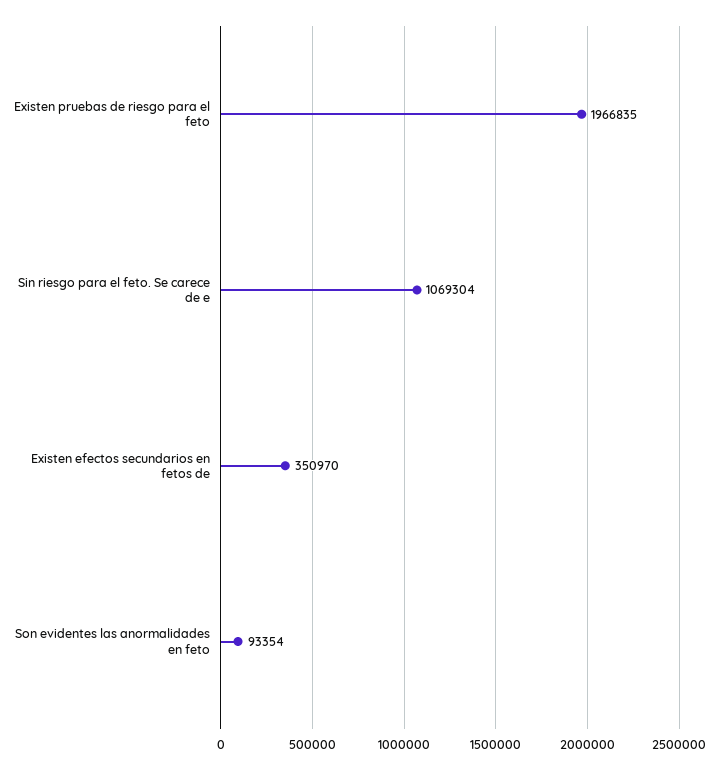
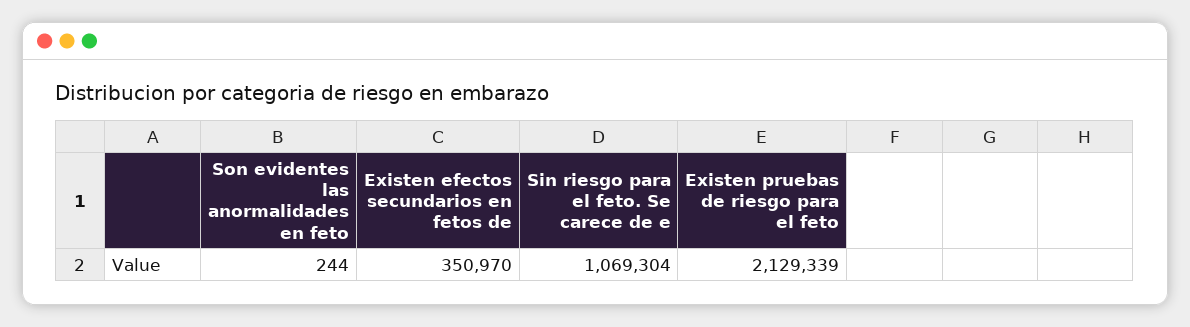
Existen pruebas de riesgo para el feto: 1966835 -> 2129339
Son evidentes las anormalidades en feto: 93354 -> 244

